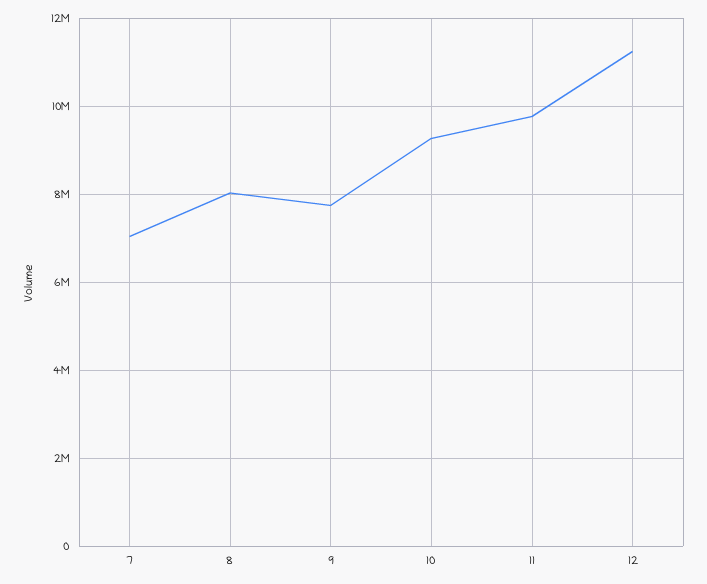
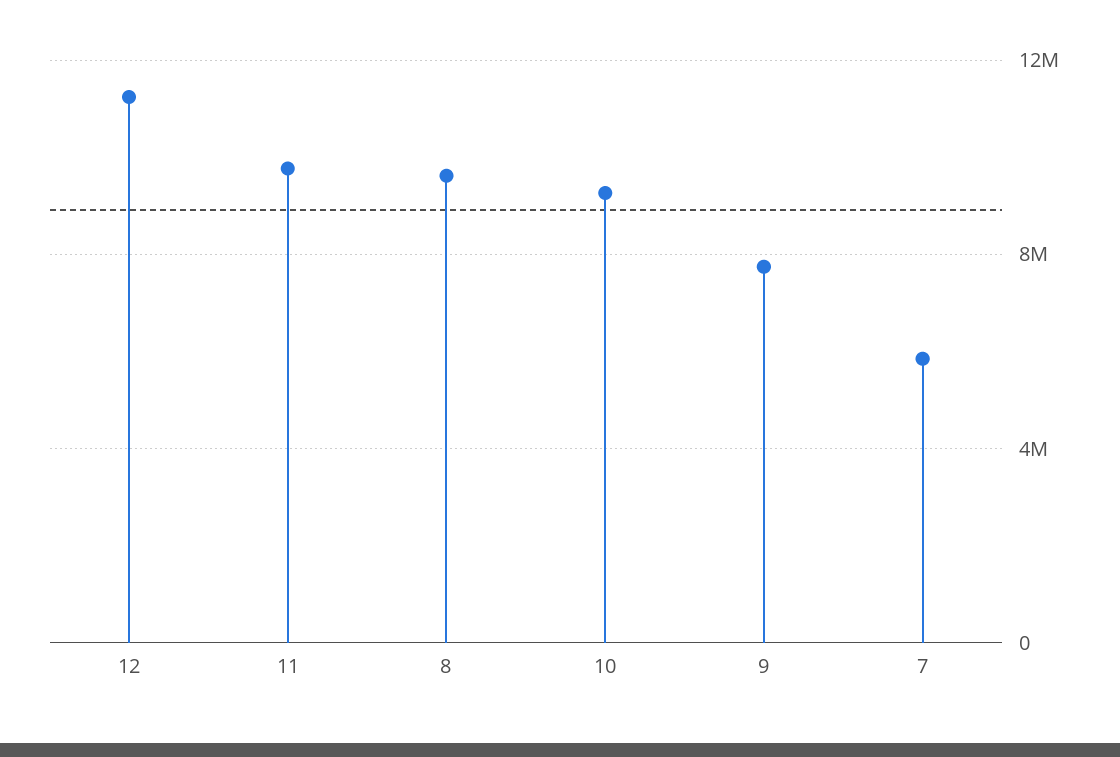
7: 7000000 -> 6000000
8: 8000000 -> 9500000

